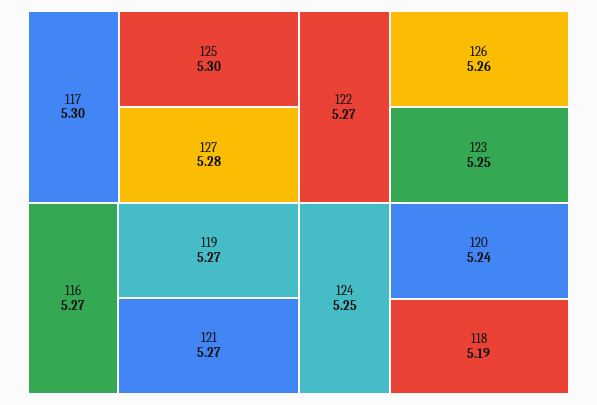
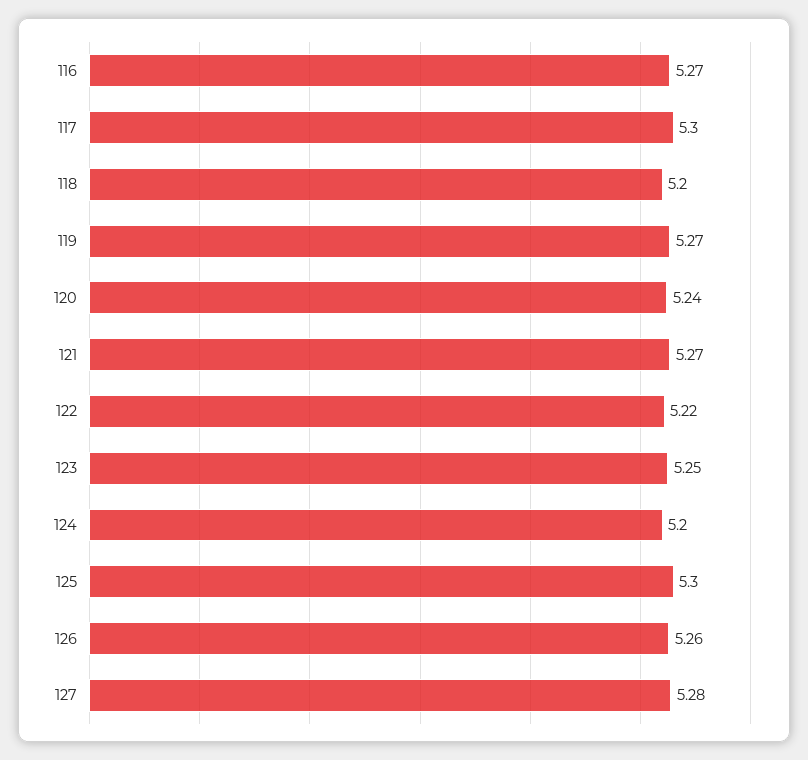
122: 5.27 -> 5.22
124: 5.25 -> 5.2
118: 5.19 -> 5.2

